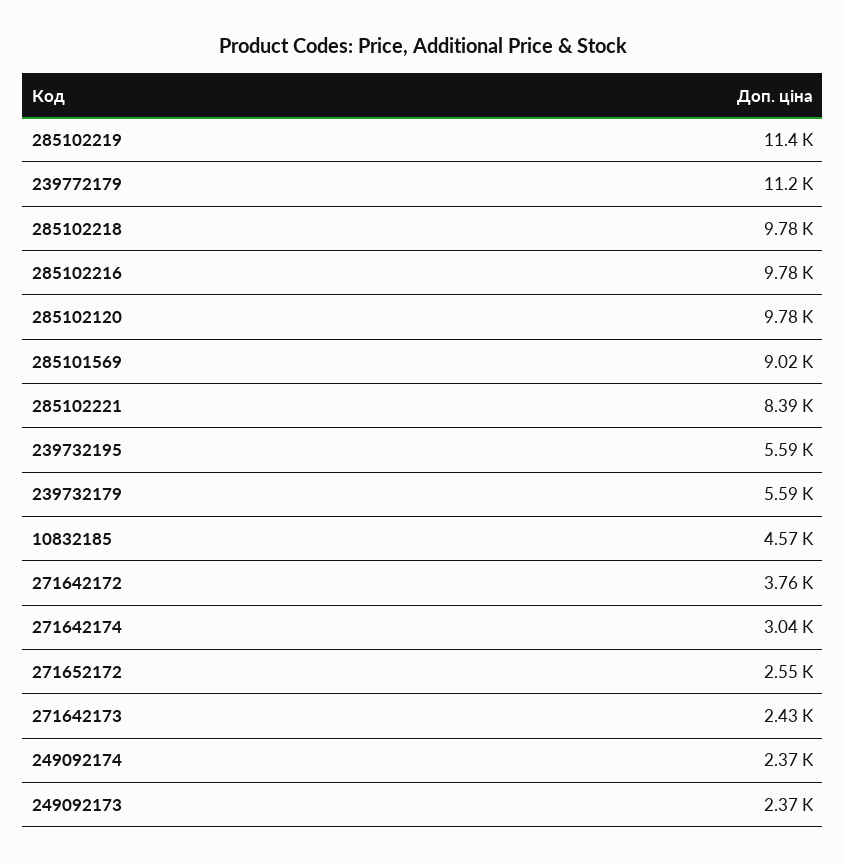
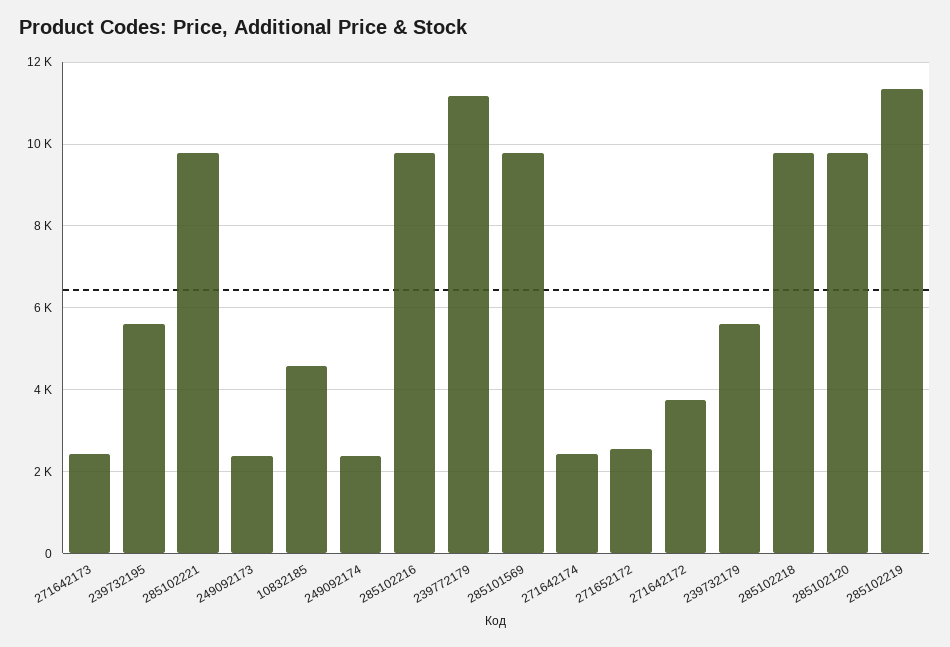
285101569: 9020 -> 9800
285102221: 8390 -> 9800
271642174: 3040 -> 2400

